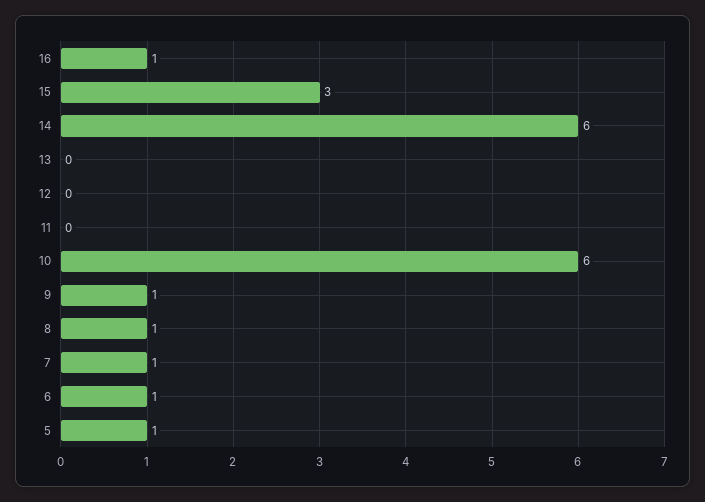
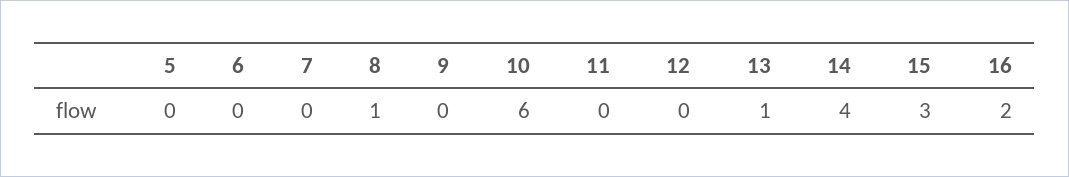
16: 1 -> 2
14: 6 -> 4
13: 0 -> 1
9: 1 -> 0
7: 1 -> 0
6: 1 -> 0
5: 1 -> 0

